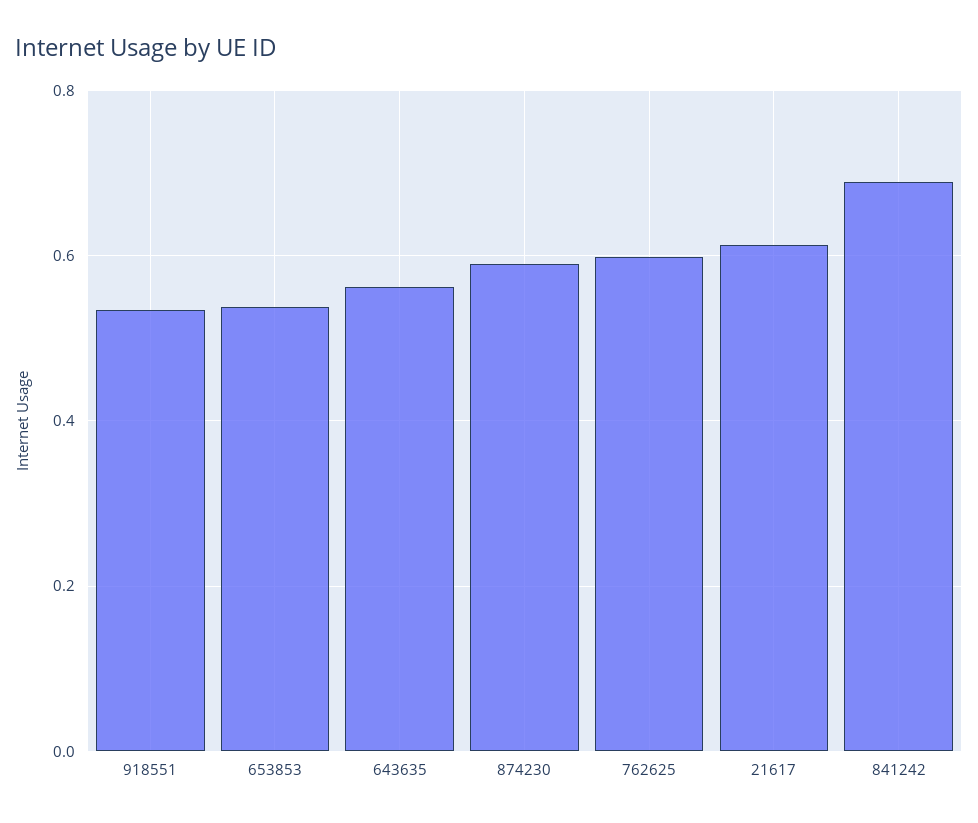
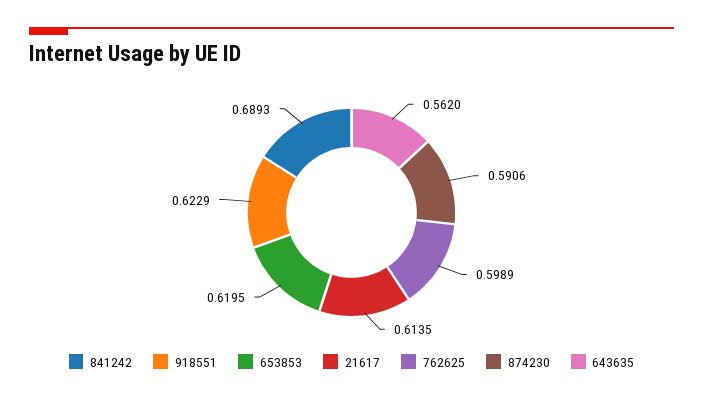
918551: 0.54 -> 0.6229
653853: 0.54 -> 0.6195

